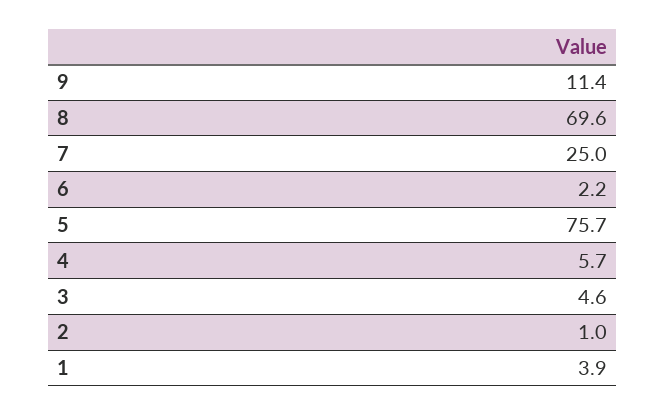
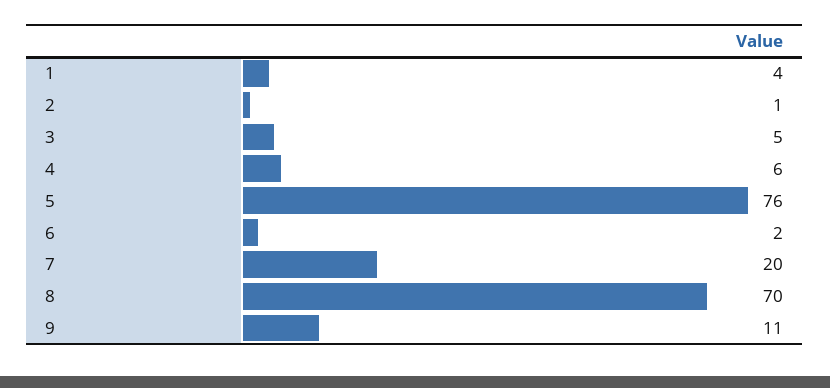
7: 25 -> 20

